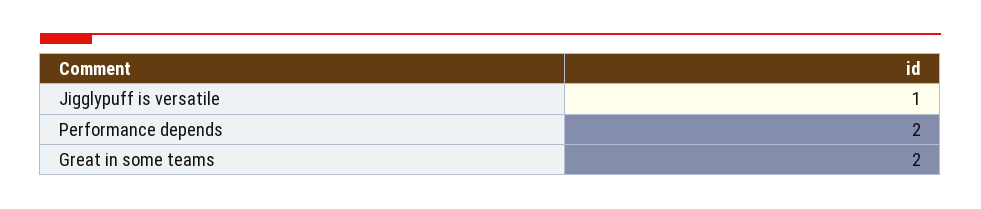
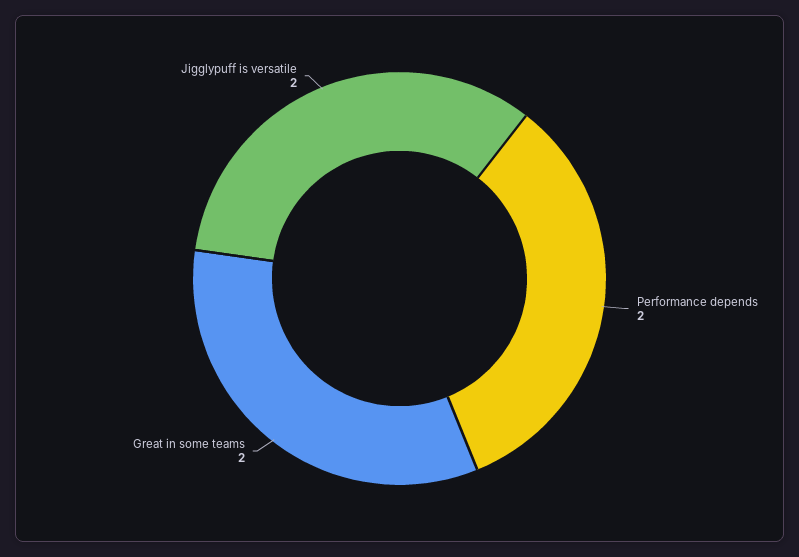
Jigglypuff is versatile: 1 -> 2

